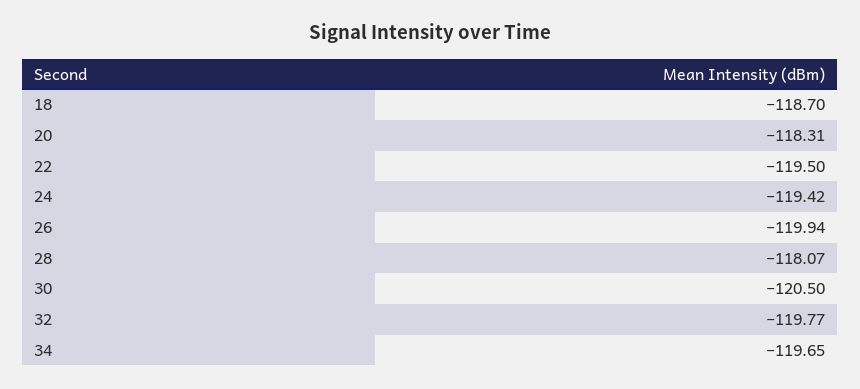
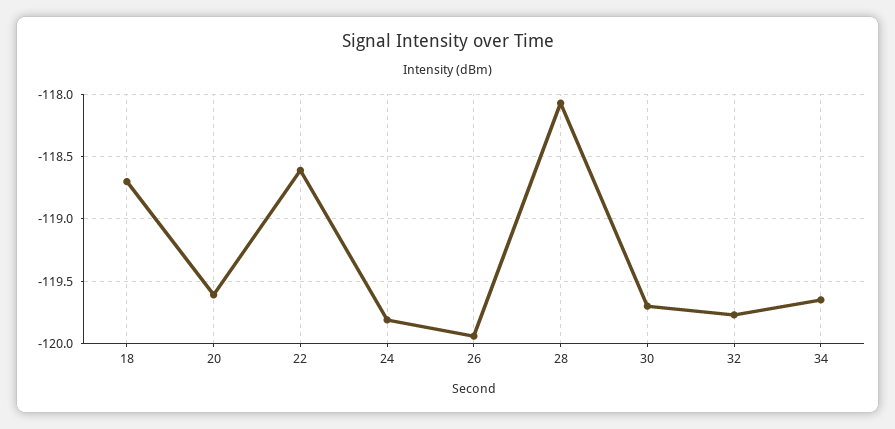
20: -118.31 -> -119.6
22: -119.5 -> -118.6
24: -119.42 -> -119.8
30: -120.5 -> -119.7

